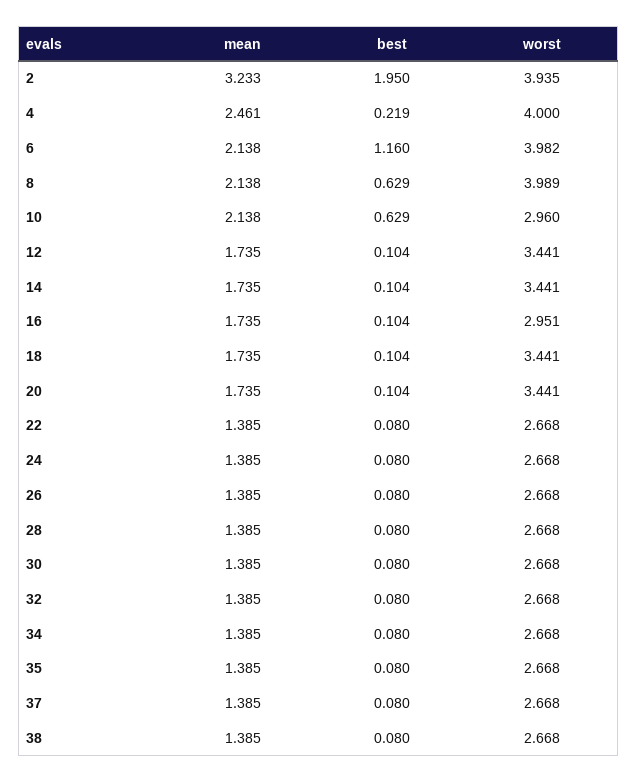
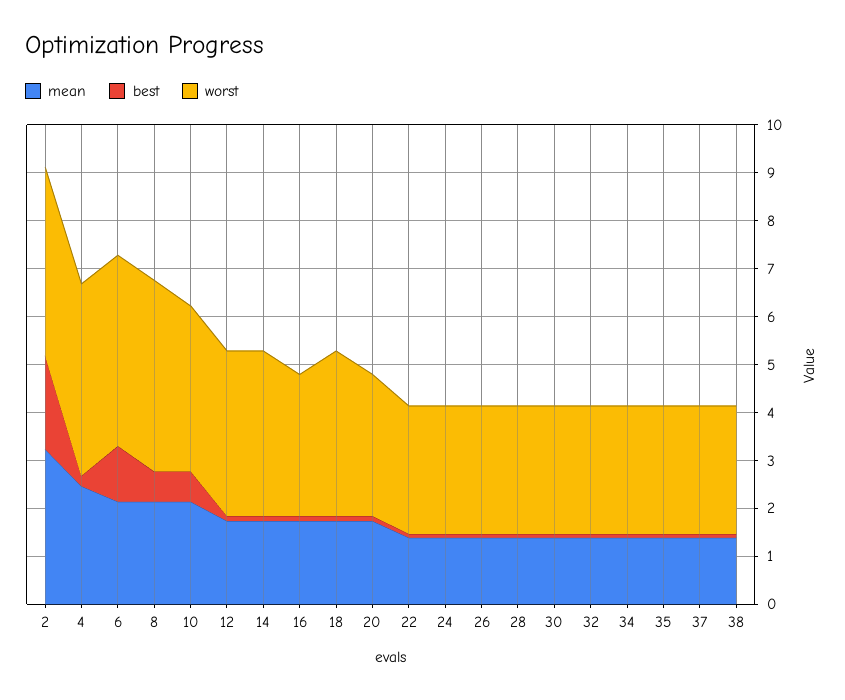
worst, 10: 2.96 -> 3.4
worst, 20: 3.441 -> 3

